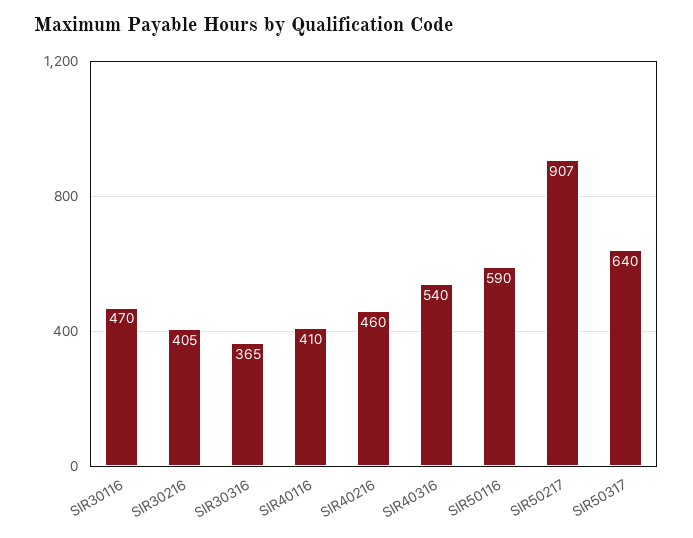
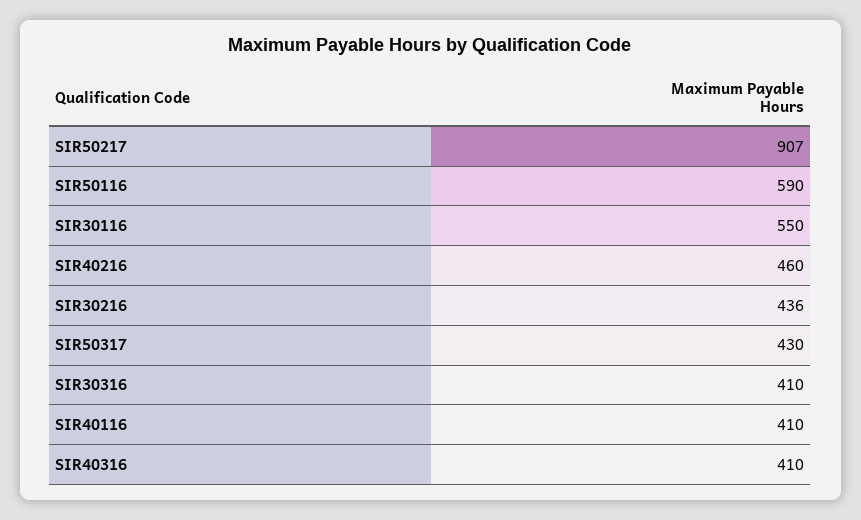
SIR30116: 470 -> 550
SIR30216: 405 -> 436
SIR30316: 365 -> 410
SIR40316: 540 -> 410
SIR50317: 640 -> 430

